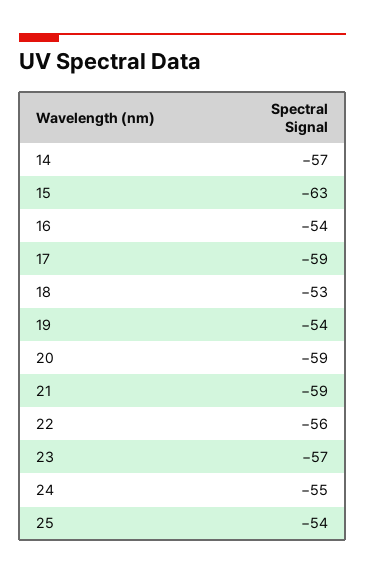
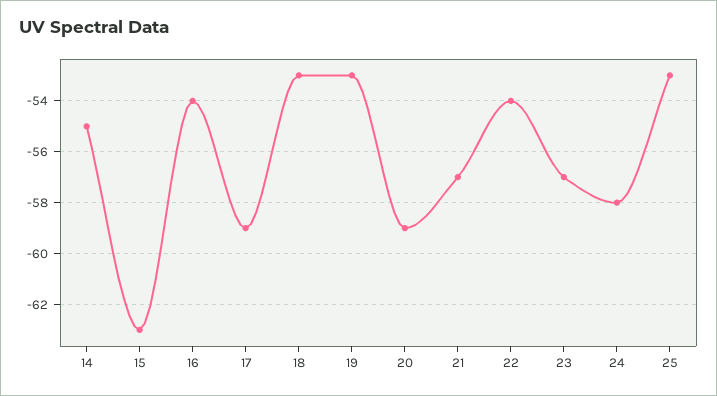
14: -57 -> -55
19: -54 -> -53
21: -59 -> -57
22: -56 -> -54
24: -55 -> -58
25: -54 -> -53

